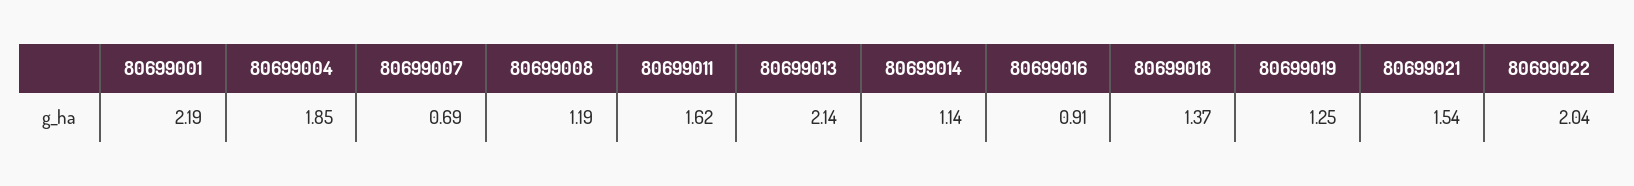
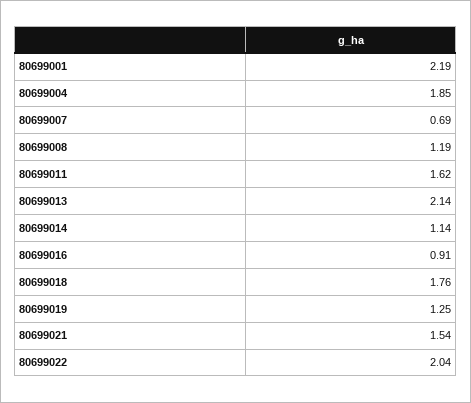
80699018: 1.37 -> 1.76

